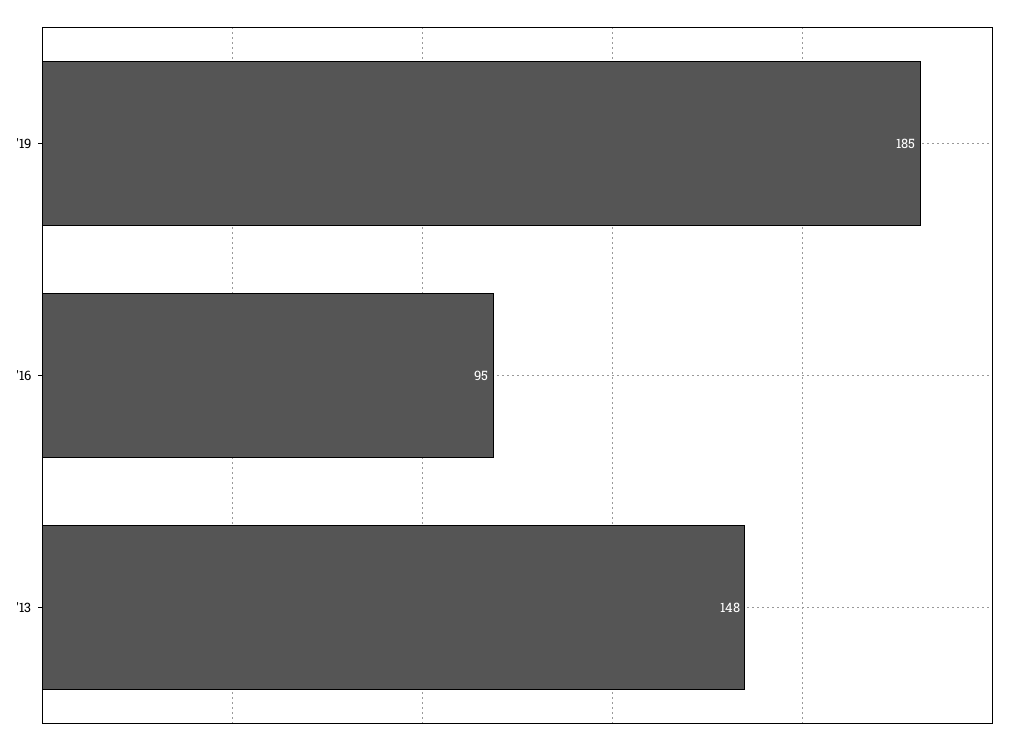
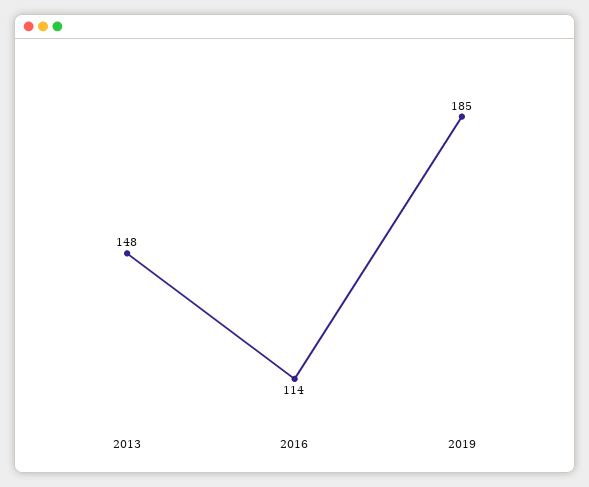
'16: 95 -> 114

